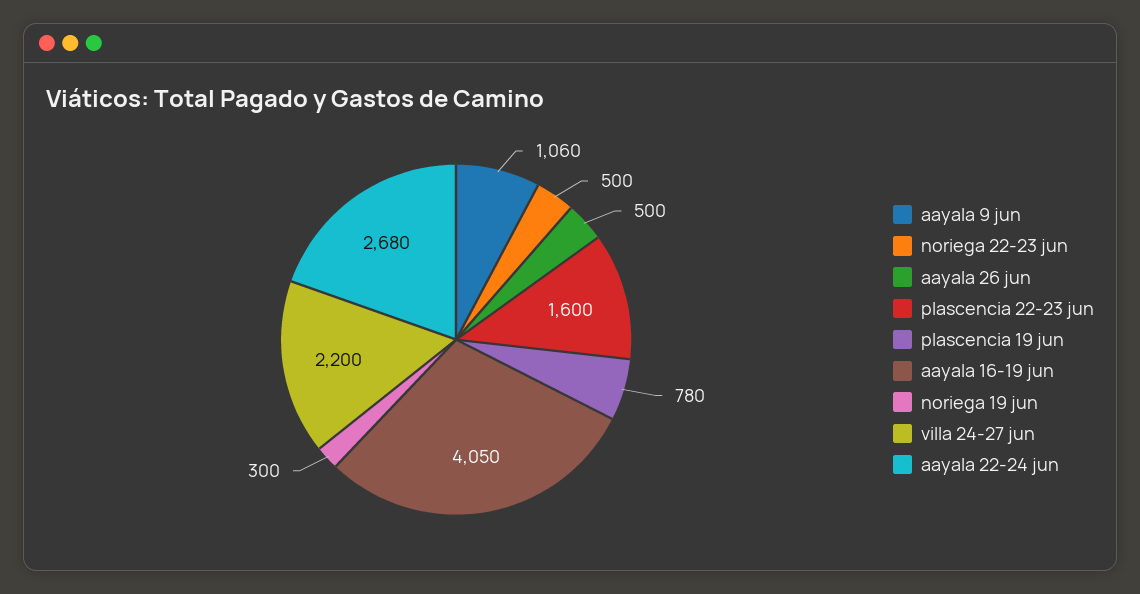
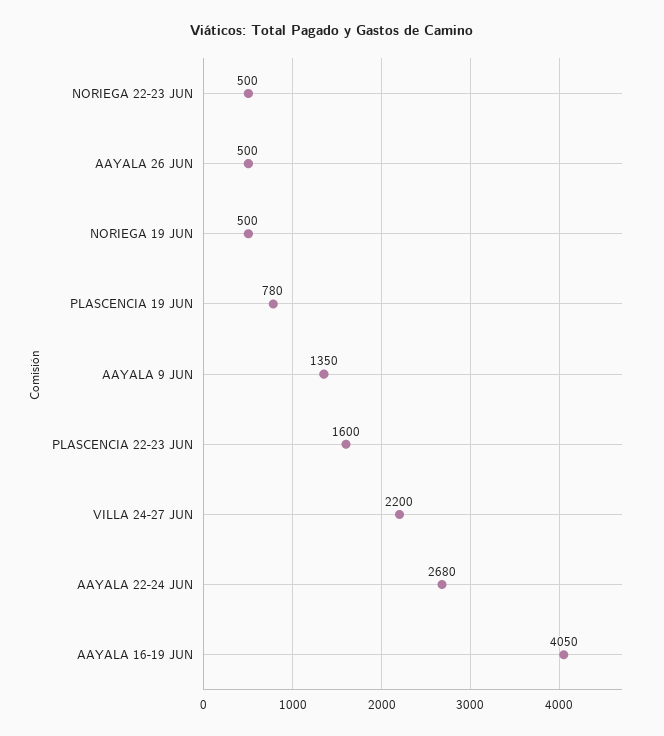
aayala 9 jun: 1060 -> 1350
noriega 19 jun: 300 -> 500

